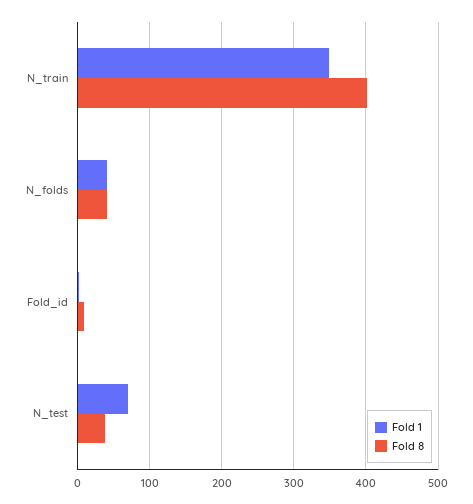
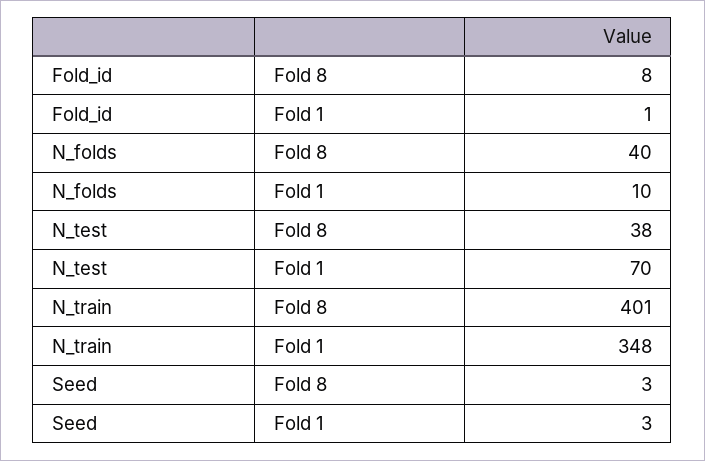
Fold 1, N_folds: 40 -> 10
Fold 8, Seed: none -> 3
Fold 1, Seed: none -> 3

